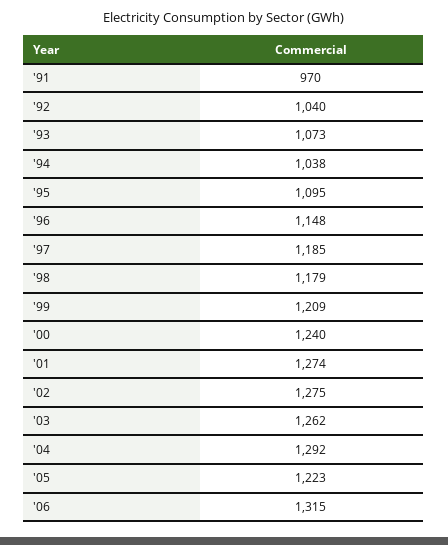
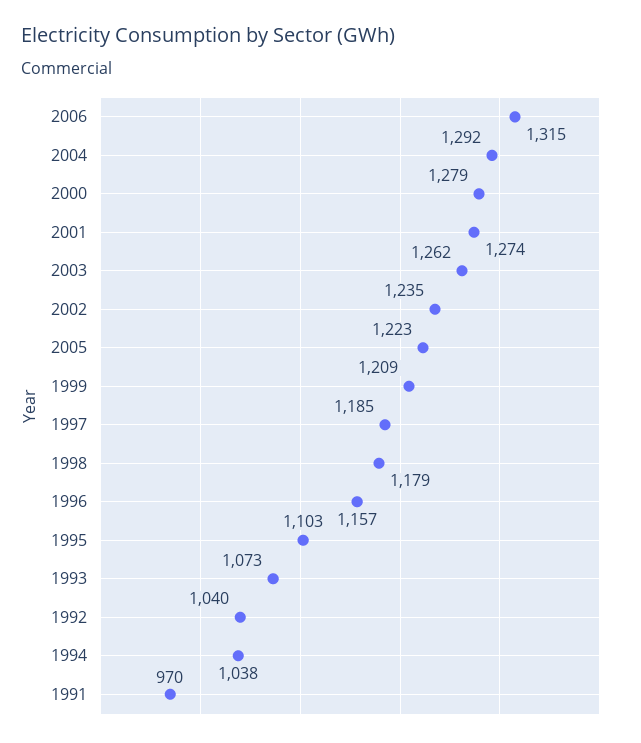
'95: 1095 -> 1103
'96: 1148 -> 1157
'00: 1240 -> 1279
'02: 1275 -> 1235

